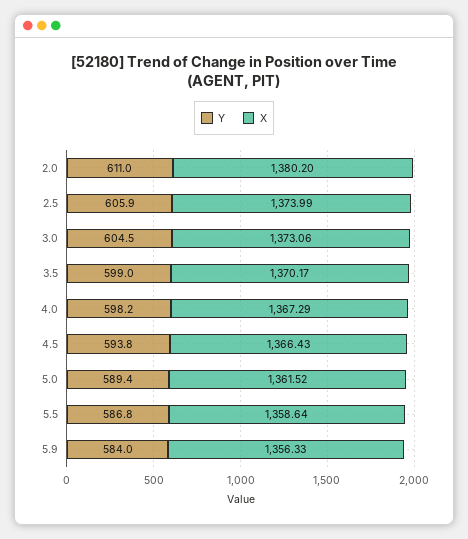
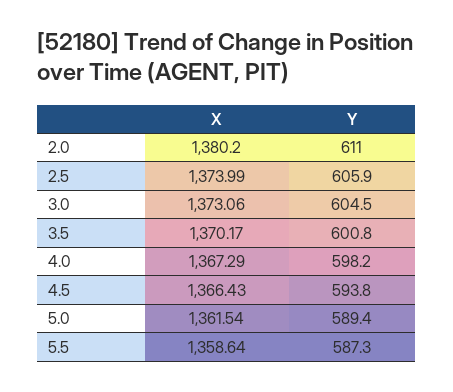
Y, 3.5: 599 -> 600.8
X, 5.0: 1361.52 -> 1361.54
Y, 5.5: 586.8 -> 587.3
Y, 5.9: 584 -> none
X, 5.9: 1356.33 -> none

